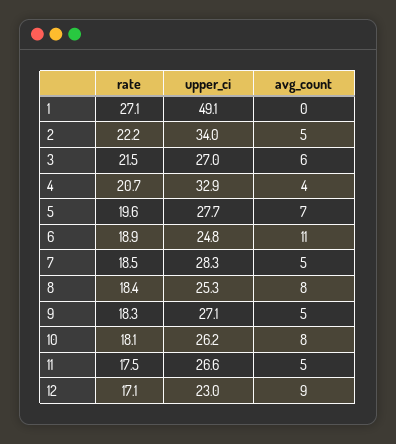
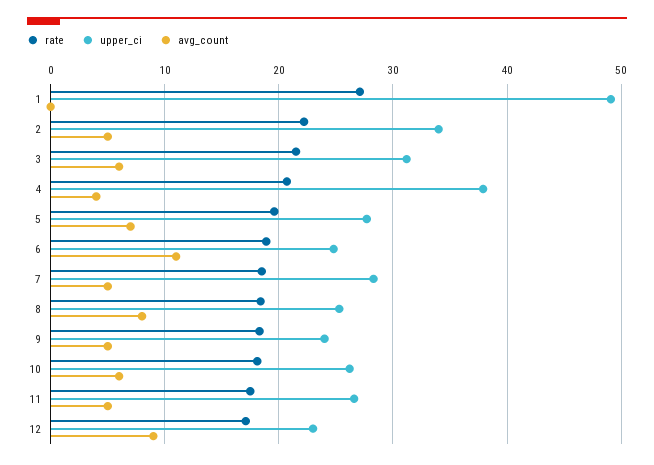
upper_ci, 3: 27 -> 31
upper_ci, 4: 32.9 -> 38
upper_ci, 9: 27.1 -> 24
avg_count, 10: 8 -> 6

